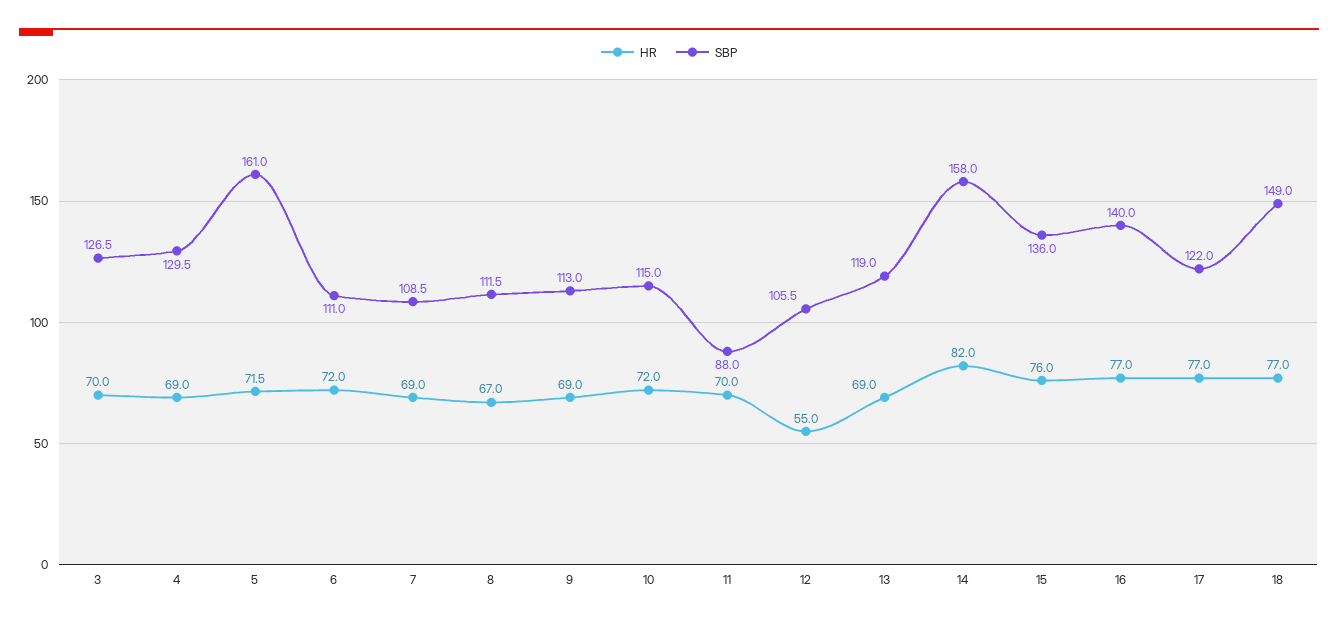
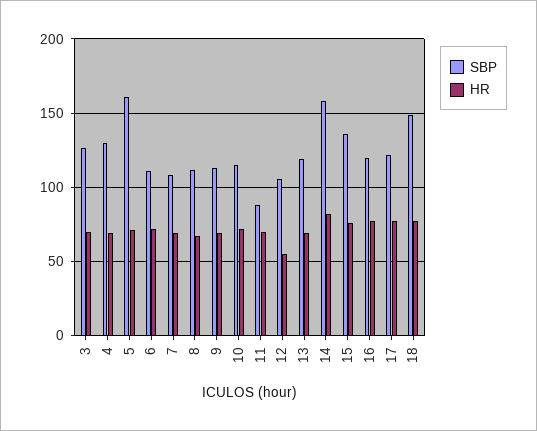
SBP, 16: 140 -> 120

